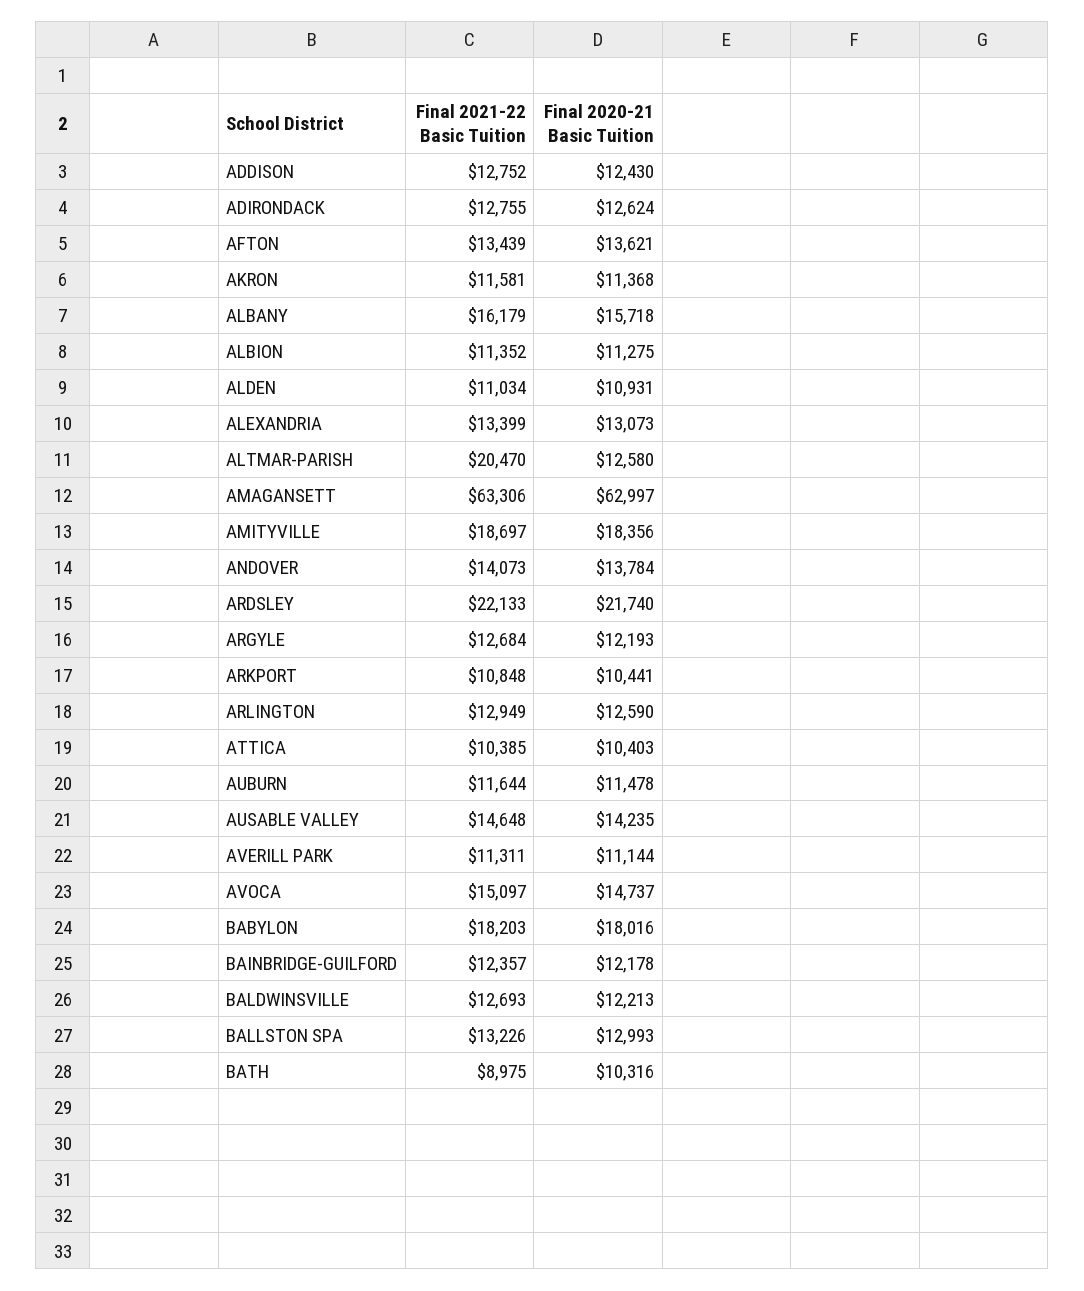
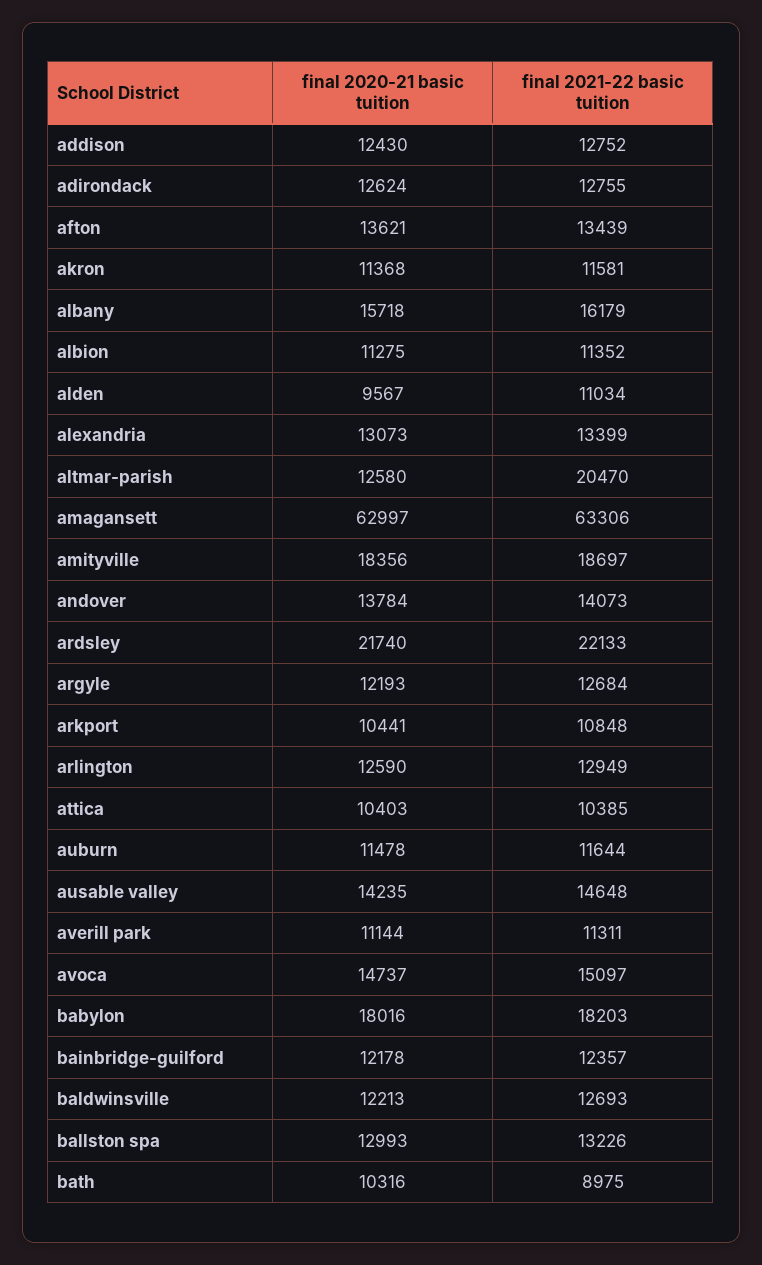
Final 2020-21 Basic Tuition, ALDEN: 10931 -> 9567

